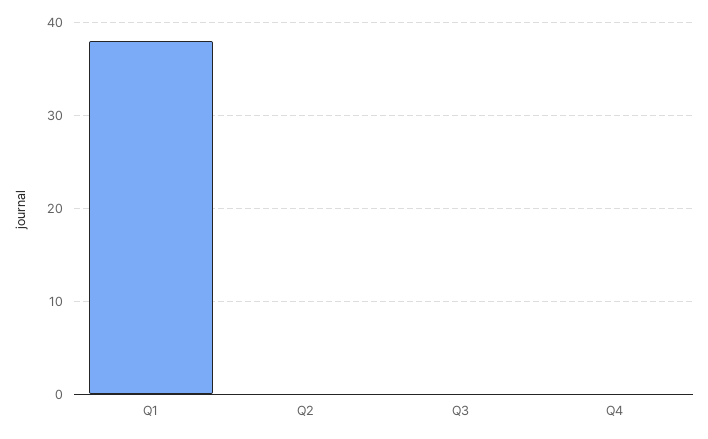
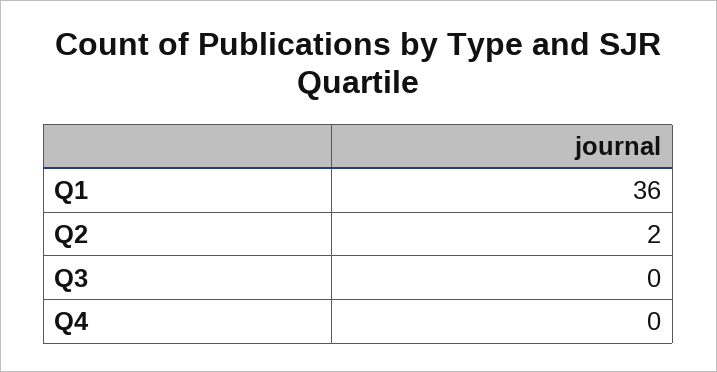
Q1: 38 -> 36
Q2: 0 -> 2

